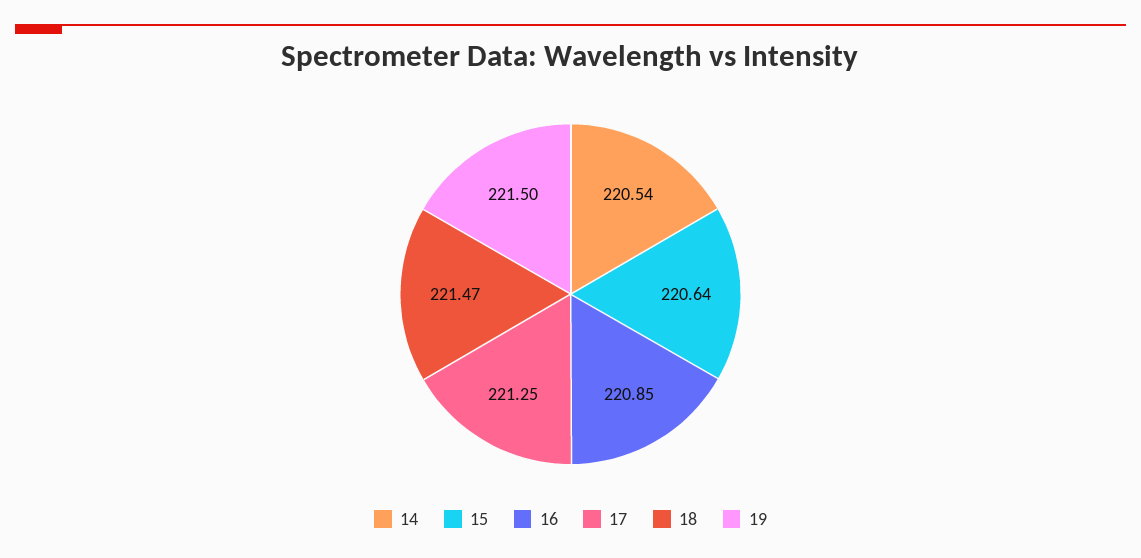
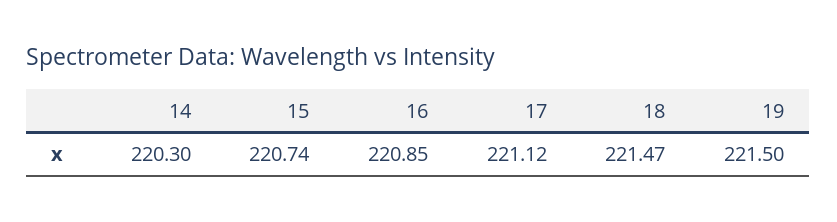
14: 220.54 -> 220.3
15: 220.64 -> 220.74
17: 221.25 -> 221.12

